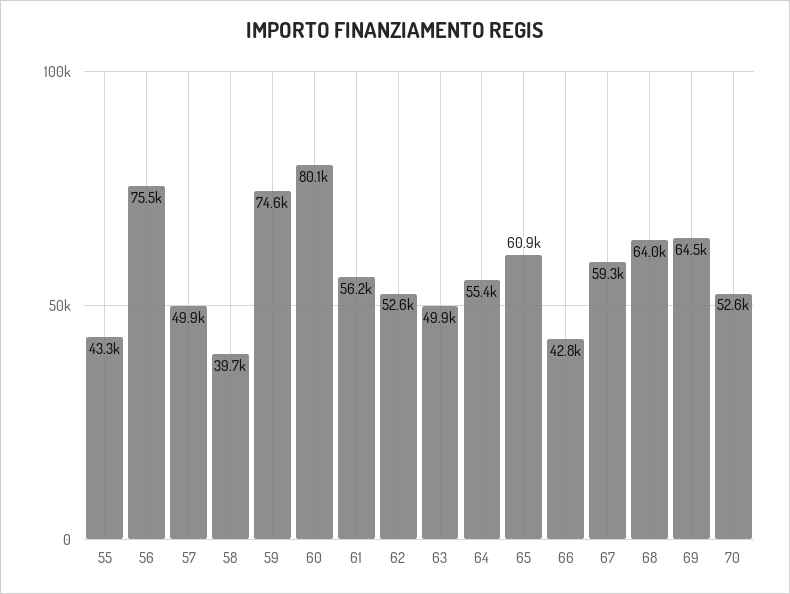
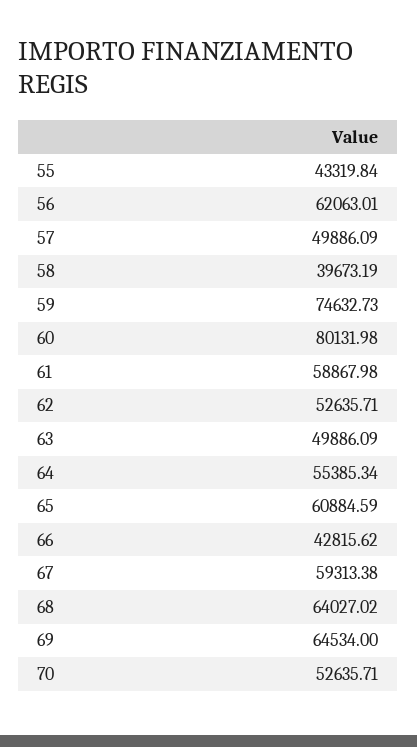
56: 75500 -> 62063.01
61: 56200 -> 58867.98

